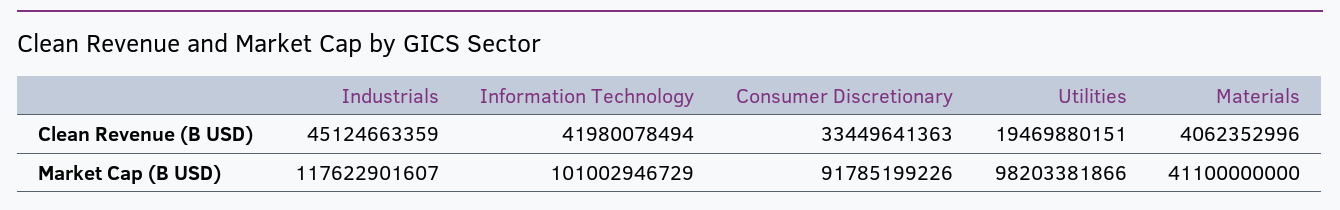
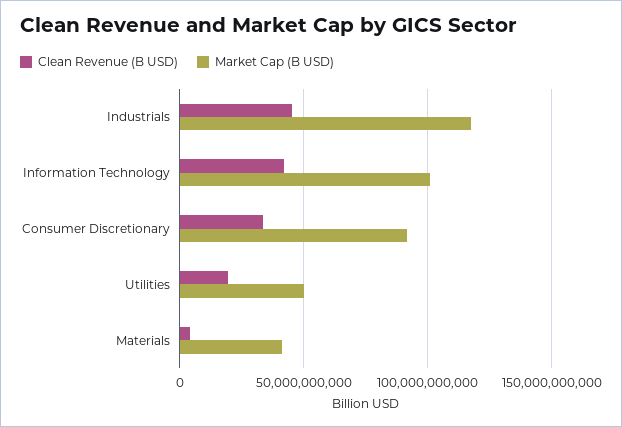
Market Cap (B USD), Utilities: 98203381866 -> 50000000000

